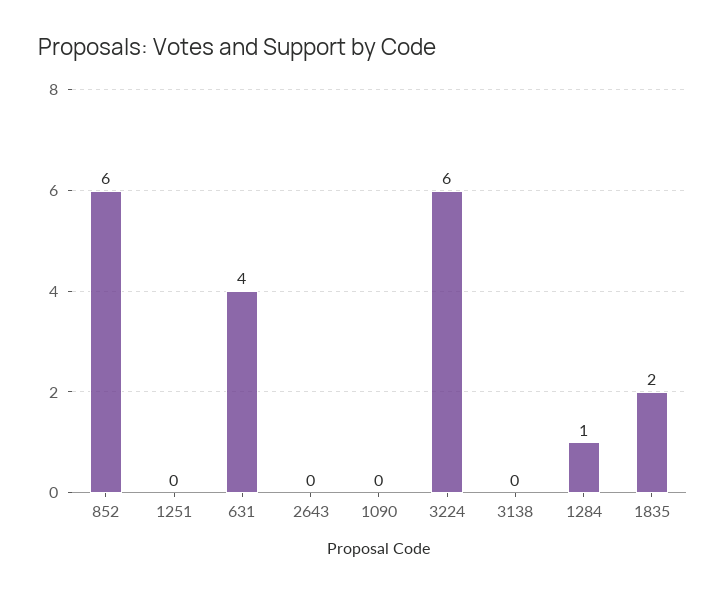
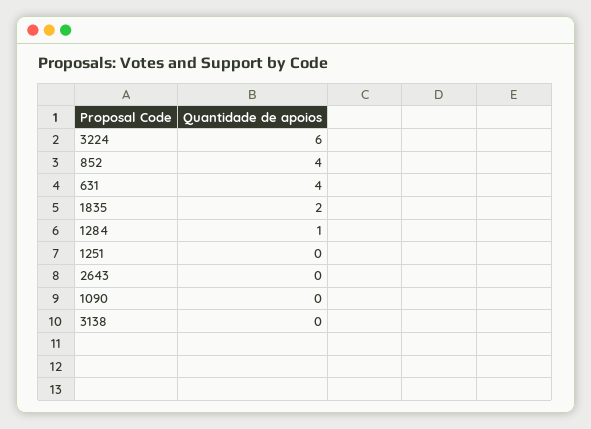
852: 6 -> 4

